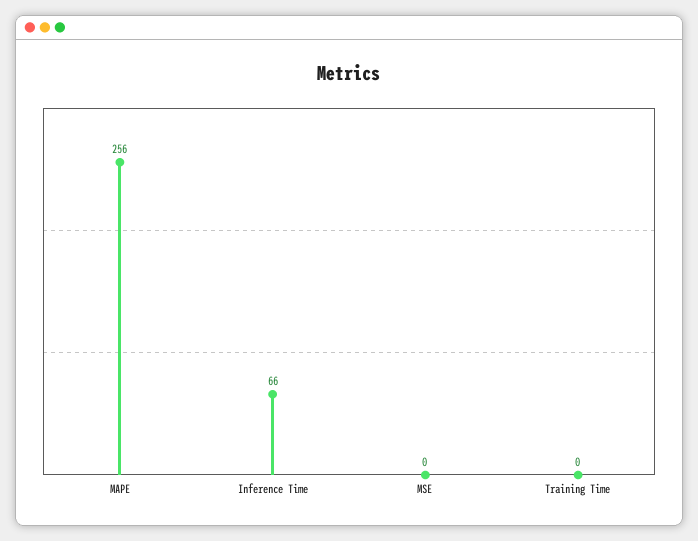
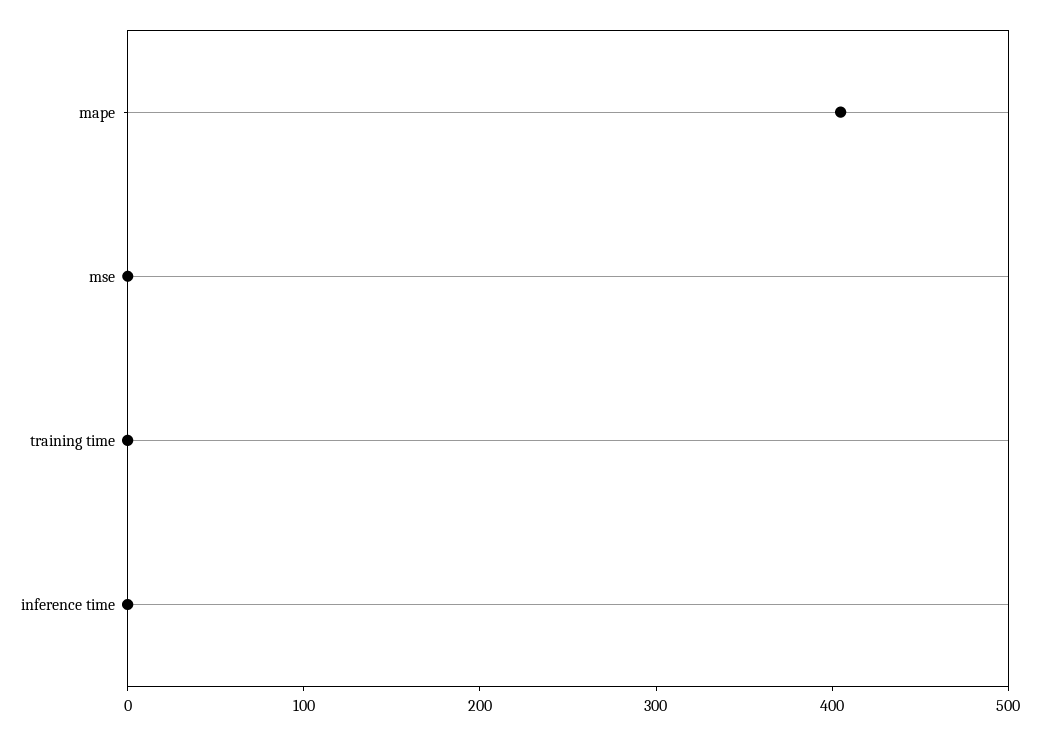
MAPE: 256 -> 400
Inference Time: 66 -> 0

